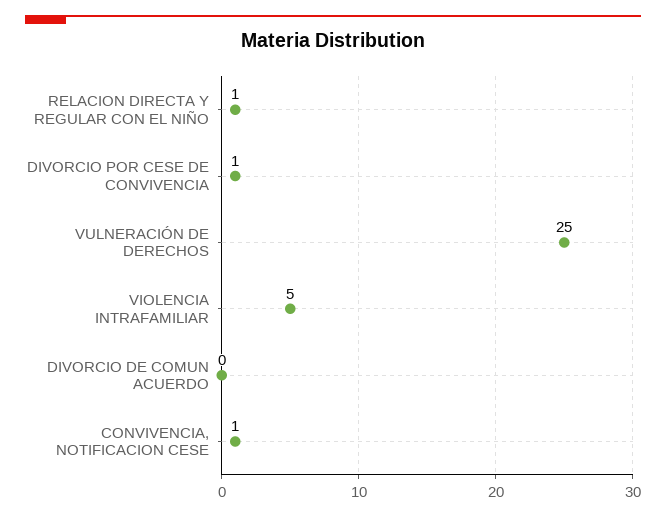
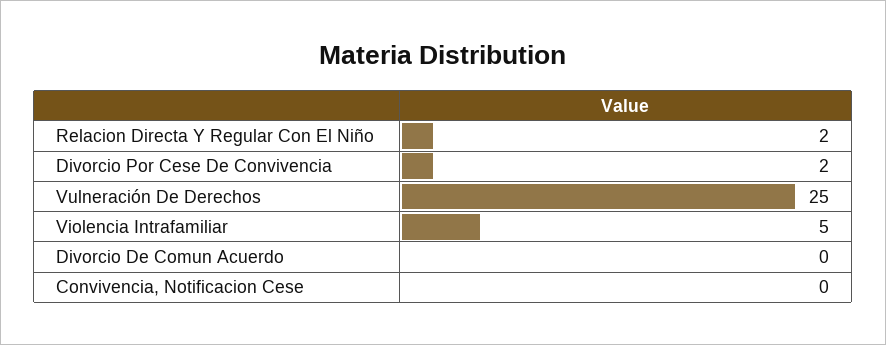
RELACION DIRECTA Y REGULAR CON EL NIÑO: 1 -> 2
DIVORCIO POR CESE DE CONVIVENCIA: 1 -> 2
CONVIVENCIA, NOTIFICACION CESE: 1 -> 0

